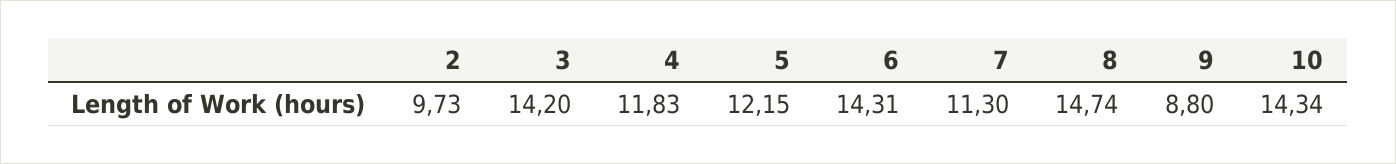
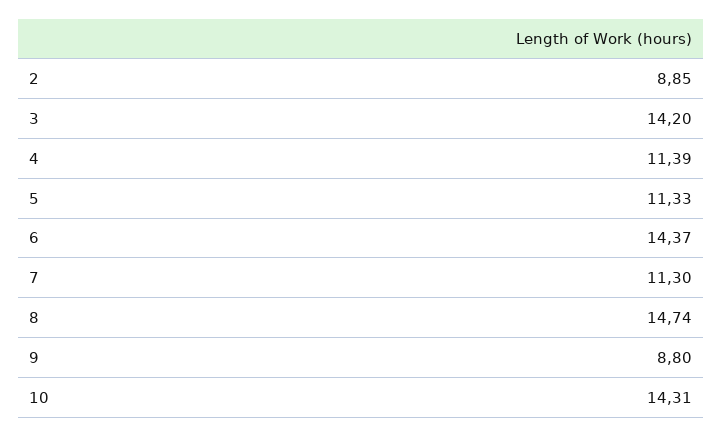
2: 9.73 -> 8.85
4: 11.83 -> 11.39
5: 12.15 -> 11.33
6: 14.31 -> 14.37
10: 14.34 -> 14.31

